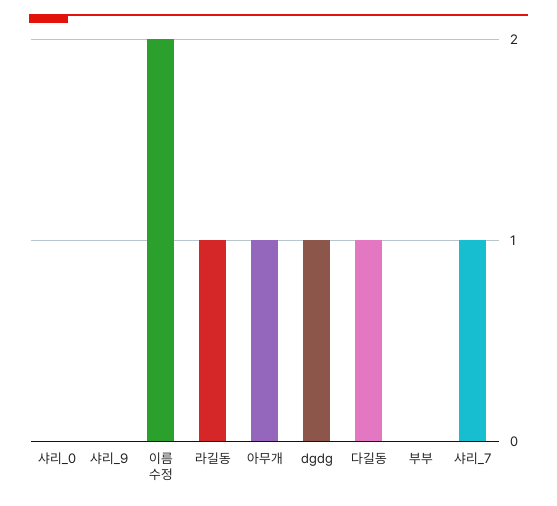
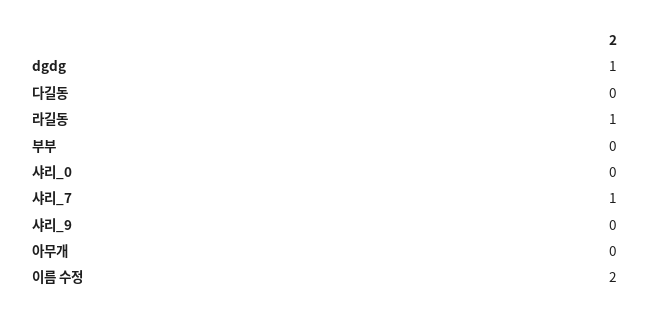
아무개: 1 -> 0
다길동: 1 -> 0

